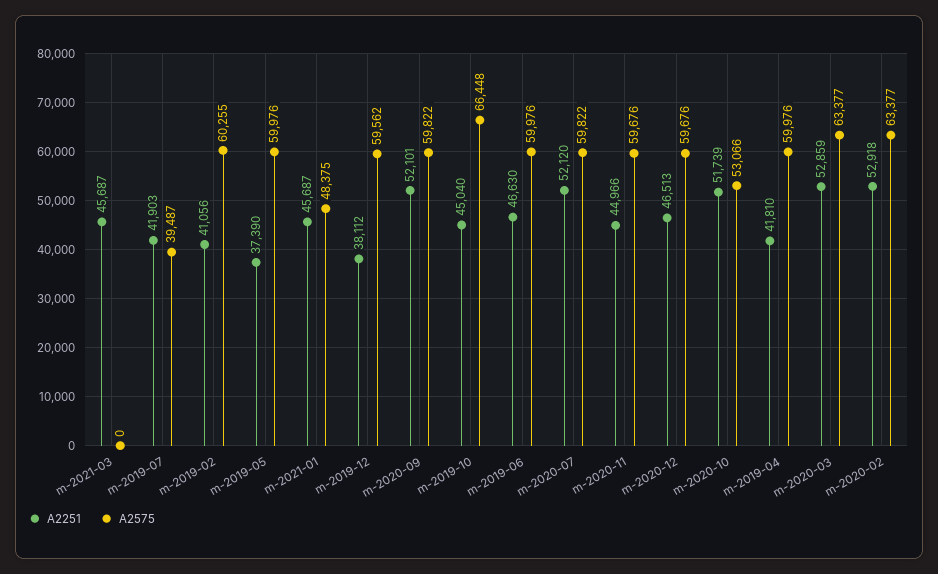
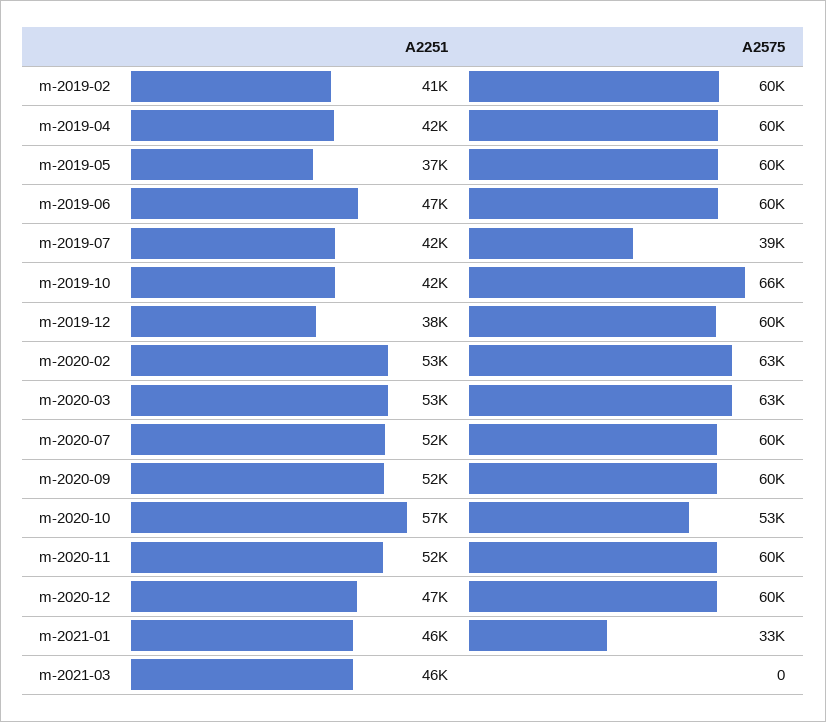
A2575, m-2021-01: 48375 -> 33000
A2251, m-2019-10: 45040 -> 42000
A2251, m-2020-11: 44966 -> 52000
A2251, m-2020-10: 51739 -> 57000

